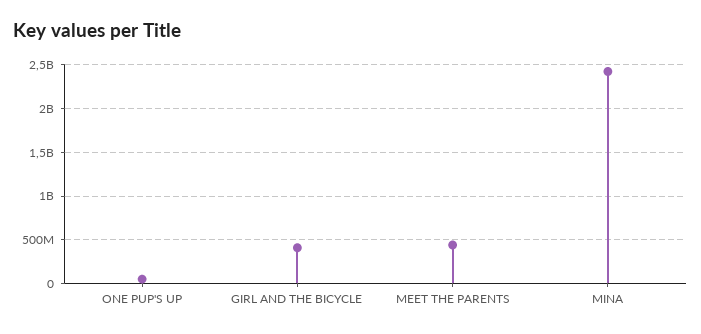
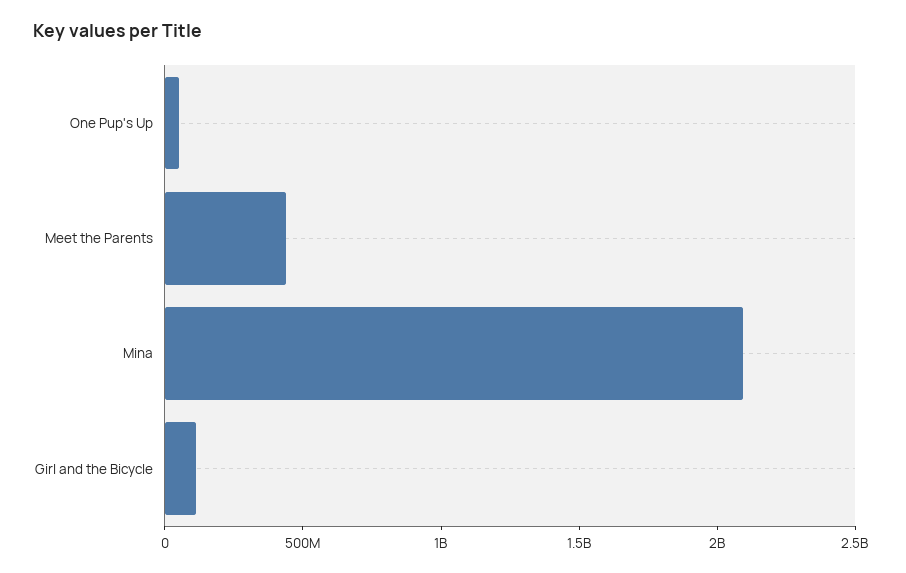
GIRL AND THE BICYCLE: 400000000 -> 100000000
MINA: 2400000000 -> 2100000000

